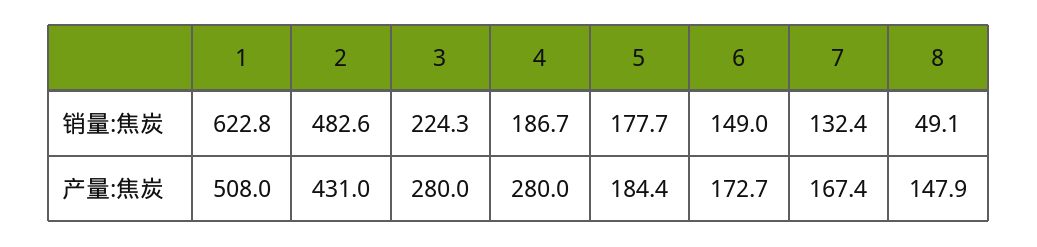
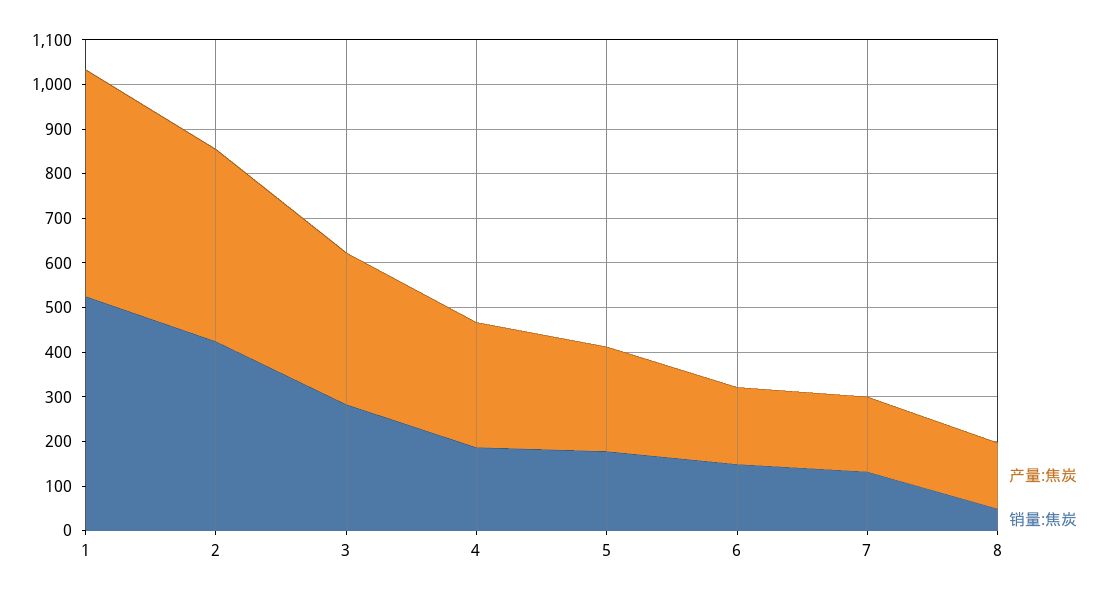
销量:焦炭, 1: 622.8 -> 520
销量:焦炭, 2: 482.6 -> 420
销量:焦炭, 3: 224.3 -> 280
产量:焦炭, 3: 280 -> 340
产量:焦炭, 5: 184.4 -> 240

